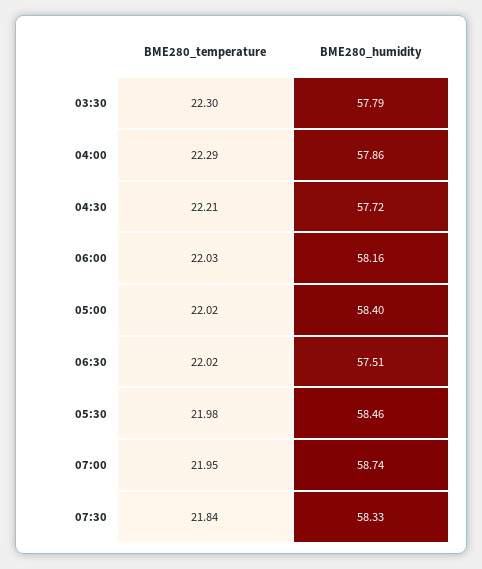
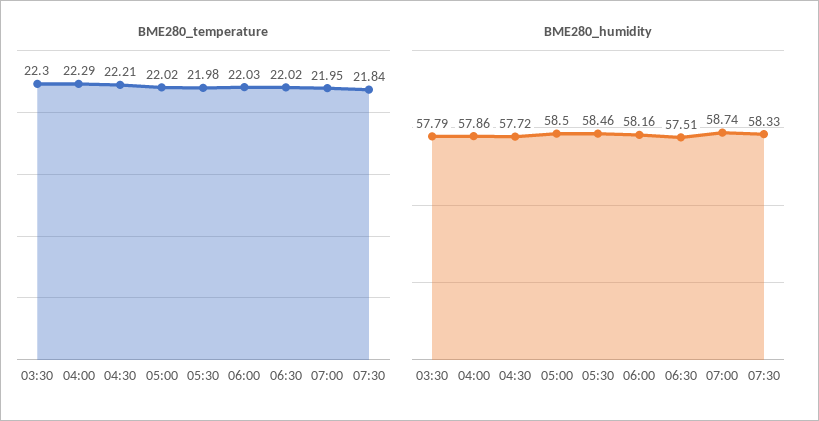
BME280_humidity, 05:00: 58.4 -> 58.5

